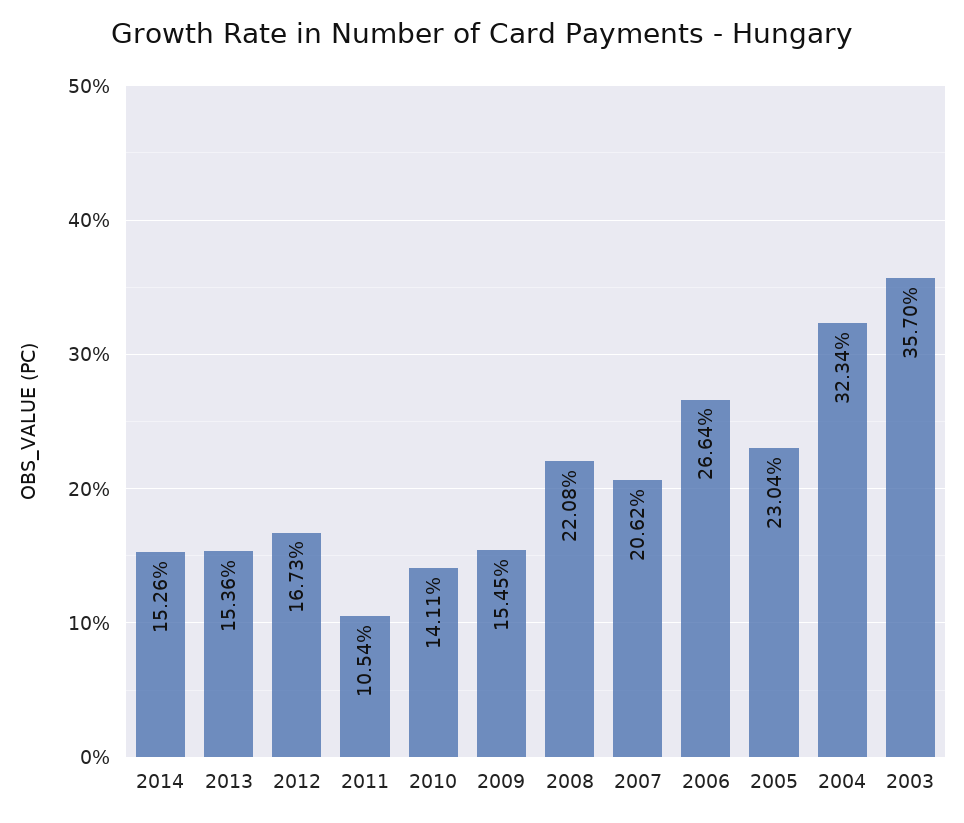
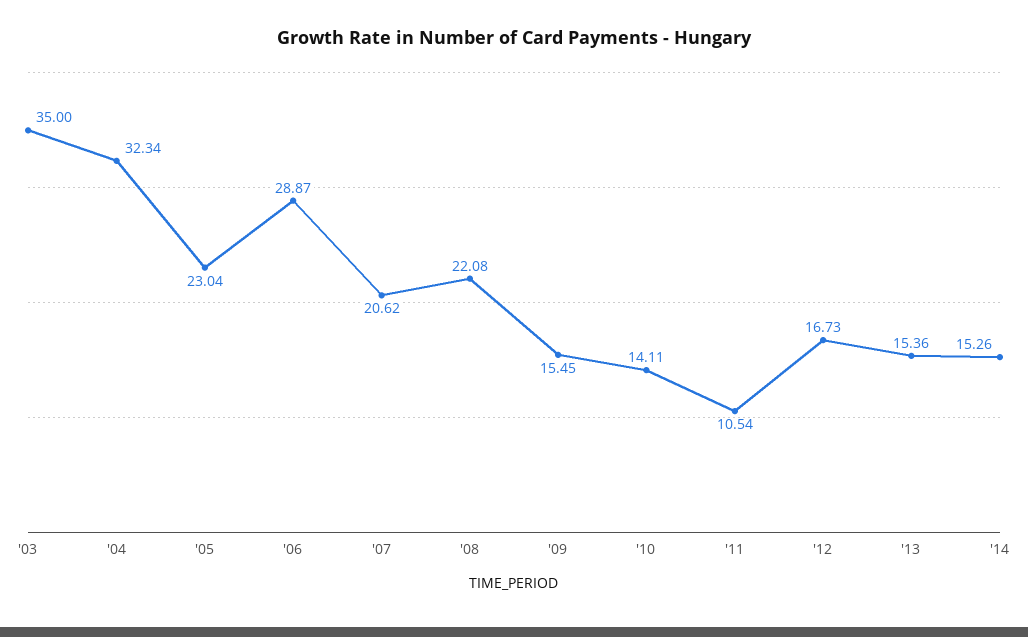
2006: 26.64 -> 28.87
2003: 35.7 -> 35

